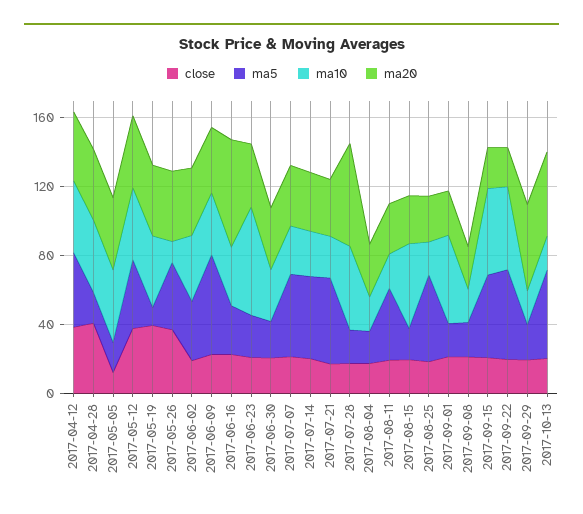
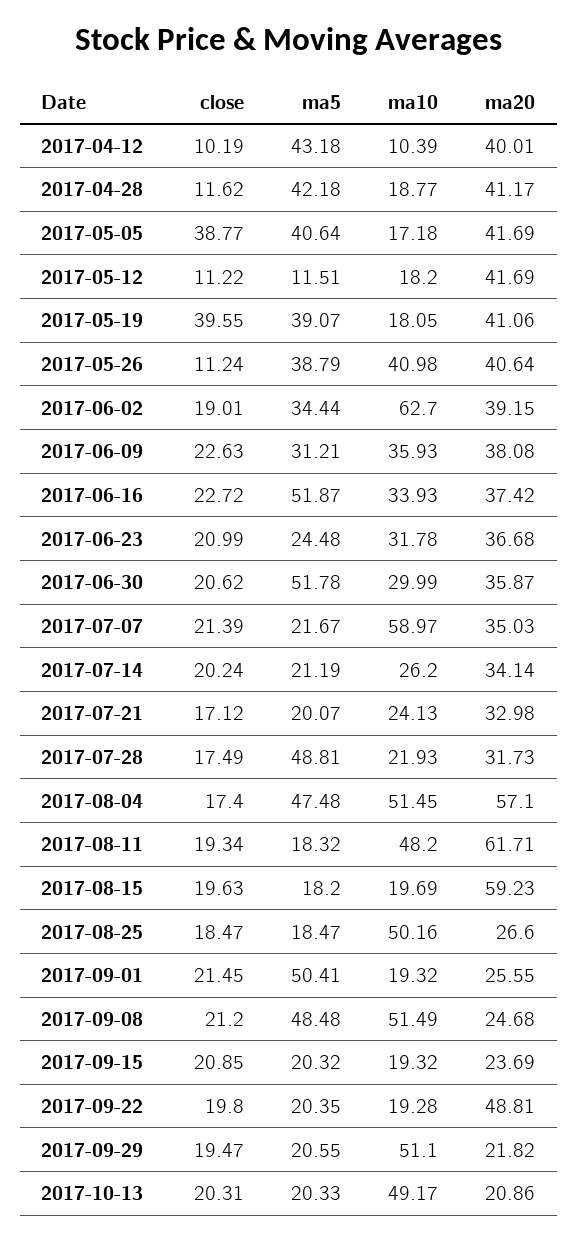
close, 2017-04-12: 40 -> 10.19
ma10, 2017-04-12: 40 -> 10.39
close, 2017-04-28: 40 -> 11.62
ma5, 2017-04-28: 20 -> 42.18
ma10, 2017-04-28: 40 -> 18.77
close, 2017-05-05: 10 -> 38.77
ma5, 2017-05-05: 20 -> 40.64
ma10, 2017-05-05: 40 -> 17.18
close, 2017-05-12: 40 -> 11.22
ma5, 2017-05-12: 40 -> 11.51
ma10, 2017-05-12: 40 -> 18.2
ma5, 2017-05-19: 10 -> 39.07
ma10, 2017-05-19: 40 -> 18.05
close, 2017-05-26: 40 -> 11.24
ma10, 2017-05-26: 10 -> 40.98
ma10, 2017-06-02: 40 -> 62.7
ma5, 2017-06-09: 60 -> 31.21
ma5, 2017-06-16: 30 -> 51.87
ma20, 2017-06-16: 60 -> 37.42
ma10, 2017-06-23: 60 -> 31.78
ma5, 2017-06-30: 20 -> 51.78
ma5, 2017-07-07: 50 -> 21.67
ma10, 2017-07-07: 30 -> 58.97
ma5, 2017-07-14: 50 -> 21.19
ma5, 2017-07-21: 50 -> 20.07
ma5, 2017-07-28: 20 -> 48.81
ma10, 2017-07-28: 50 -> 21.93
ma20, 2017-07-28: 60 -> 31.73
ma5, 2017-08-04: 20 -> 47.48
ma10, 2017-08-04: 20 -> 51.45
ma20, 2017-08-04: 30 -> 57.1
ma5, 2017-08-11: 40 -> 18.32
ma10, 2017-08-11: 20 -> 48.2
ma20, 2017-08-11: 30 -> 61.71
ma10, 2017-08-15: 50 -> 19.69
ma20, 2017-08-15: 30 -> 59.23
ma5, 2017-08-25: 50 -> 18.47
ma10, 2017-08-25: 20 -> 50.16
ma5, 2017-09-01: 20 -> 50.41
ma10, 2017-09-01: 50 -> 19.32
ma5, 2017-09-08: 20 -> 48.48
ma10, 2017-09-08: 20 -> 51.49
ma5, 2017-09-15: 50 -> 20.32
ma10, 2017-09-15: 50 -> 19.32
ma5, 2017-09-22: 50 -> 20.35
ma10, 2017-09-22: 50 -> 19.28
ma20, 2017-09-22: 20 -> 48.81
ma10, 2017-09-29: 20 -> 51.1
ma20, 2017-09-29: 50 -> 21.82
ma5, 2017-10-13: 50 -> 20.33
ma10, 2017-10-13: 20 -> 49.17
ma20, 2017-10-13: 50 -> 20.86

